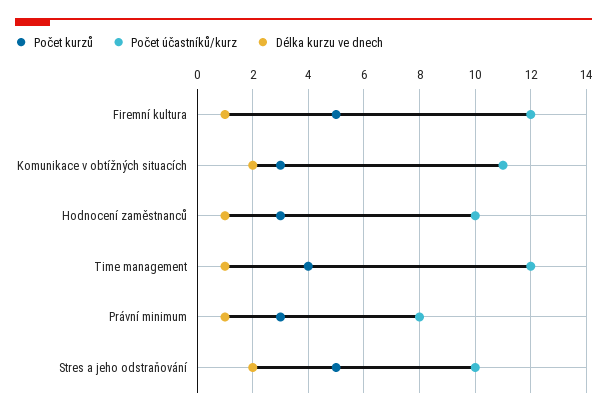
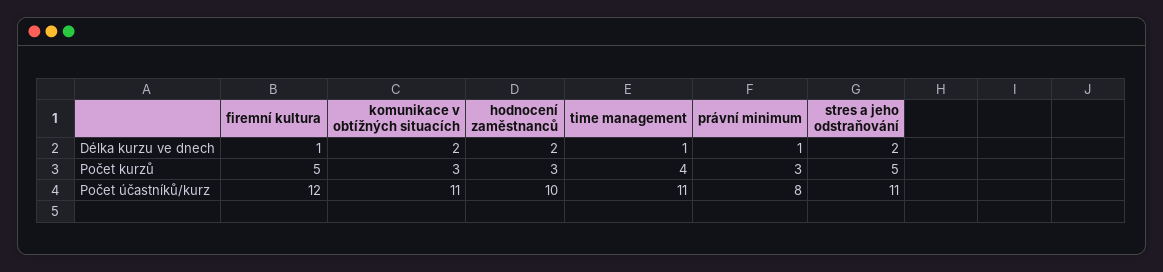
Délka kurzu ve dnech, Hodnocení zaměstnanců: 1 -> 2
Počet účastníků/kurz, Time management: 12 -> 11
Počet účastníků/kurz, Stres a jeho odstraňování: 10 -> 11

